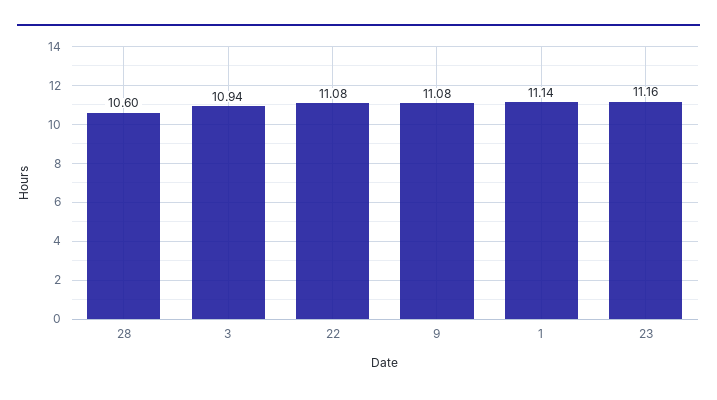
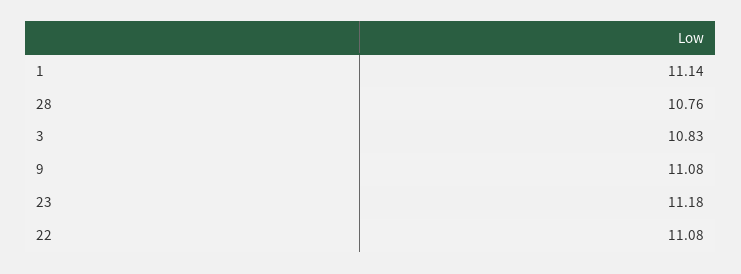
28: 10.6 -> 10.76
3: 10.94 -> 10.83
23: 11.16 -> 11.18

